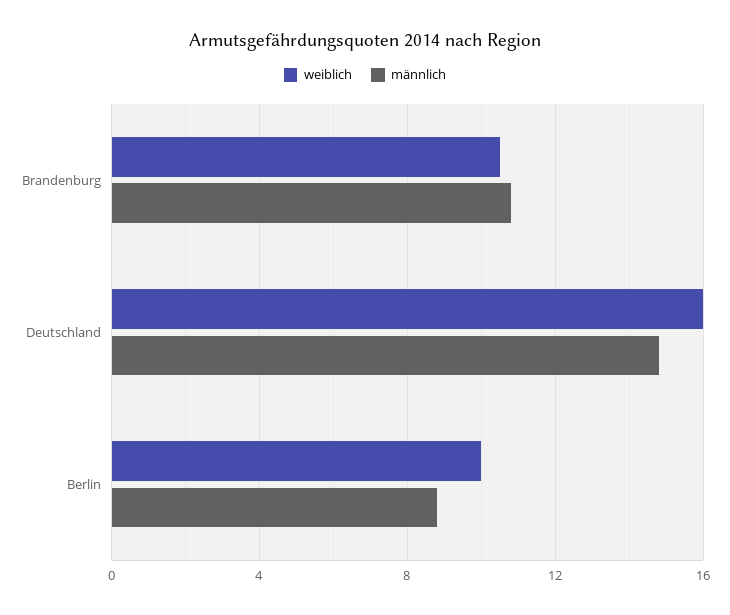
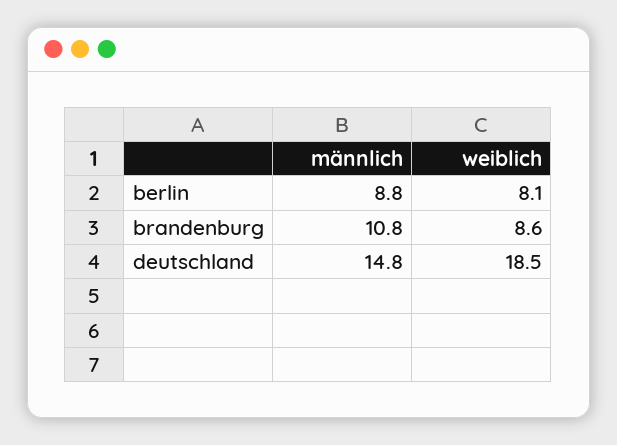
weiblich, Brandenburg: 10.5 -> 8.6
weiblich, Deutschland: 16 -> 18.5
weiblich, Berlin: 10 -> 8.1

